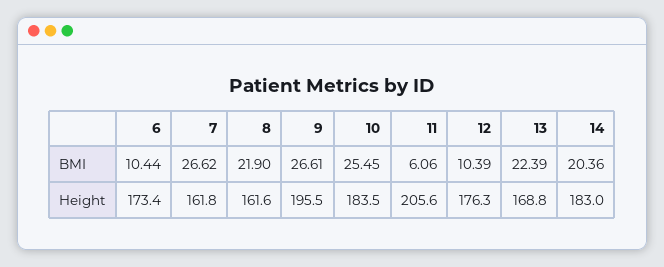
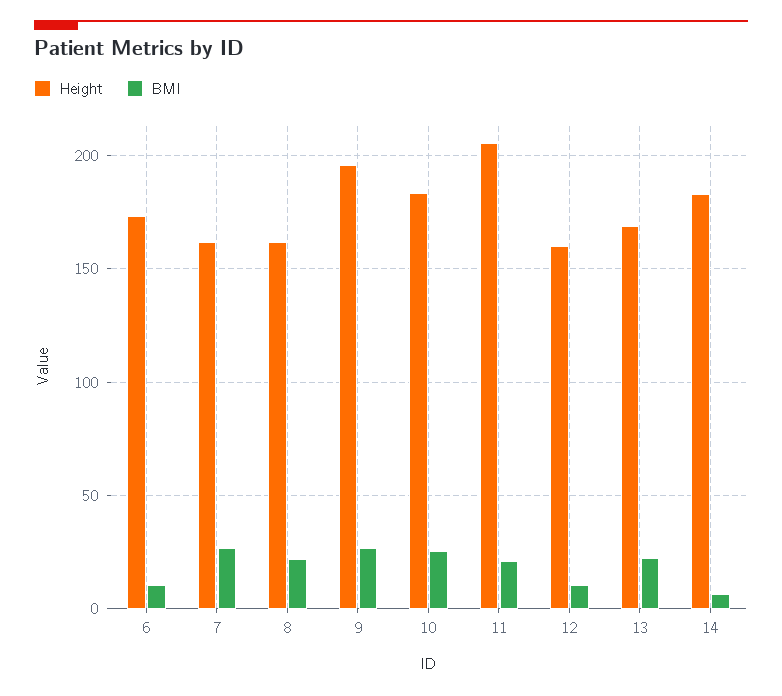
BMI, 11: 6.06 -> 20
BMI, 14: 20.36 -> 5
Height, 12: 176.3 -> 160

